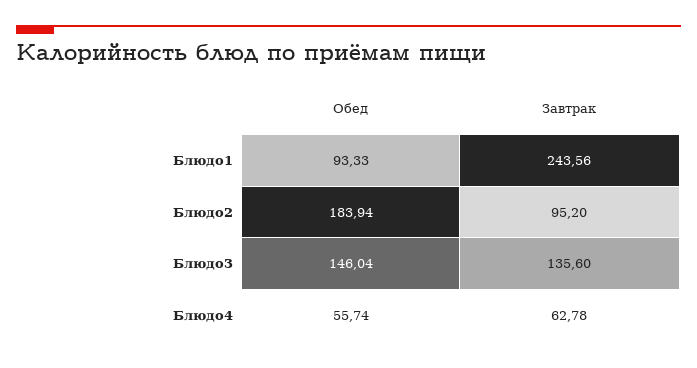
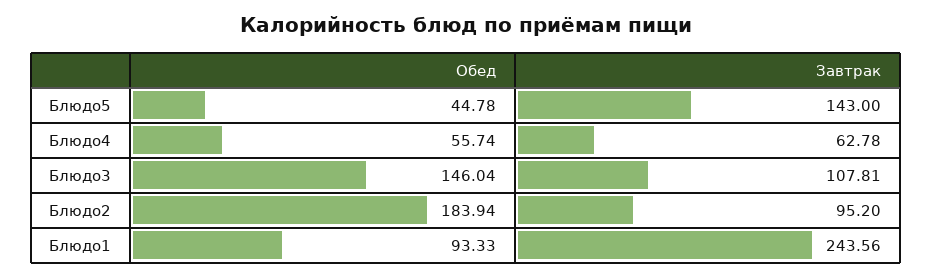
Завтрак, Блюдо3: 135.6 -> 107.81
Обед, Блюдо5: none -> 44.78
Завтрак, Блюдо5: none -> 143

